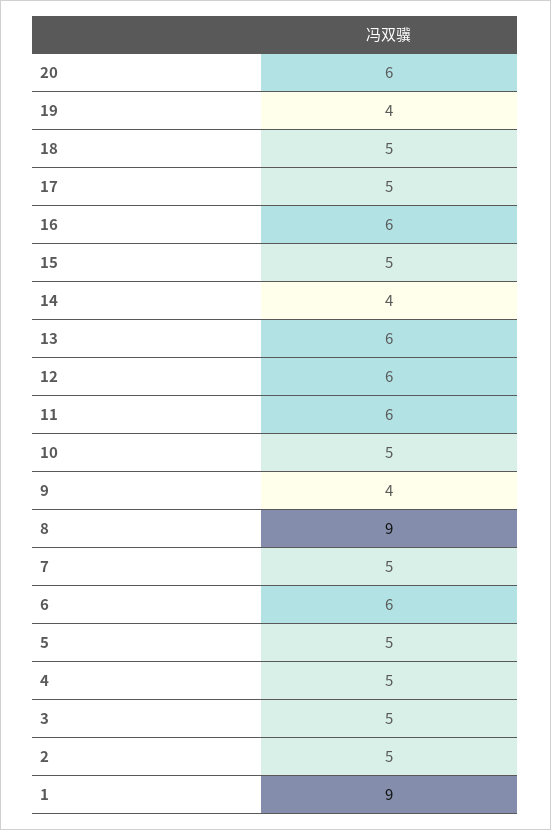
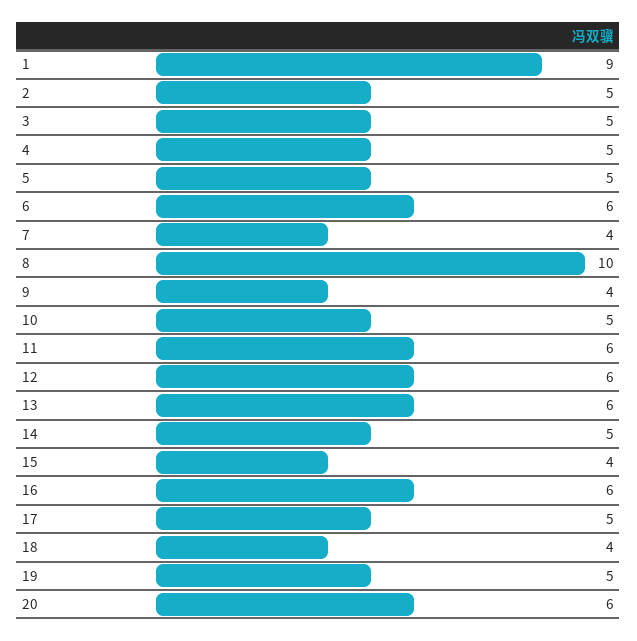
19: 4 -> 5
18: 5 -> 4
15: 5 -> 4
14: 4 -> 5
8: 9 -> 10
7: 5 -> 4

